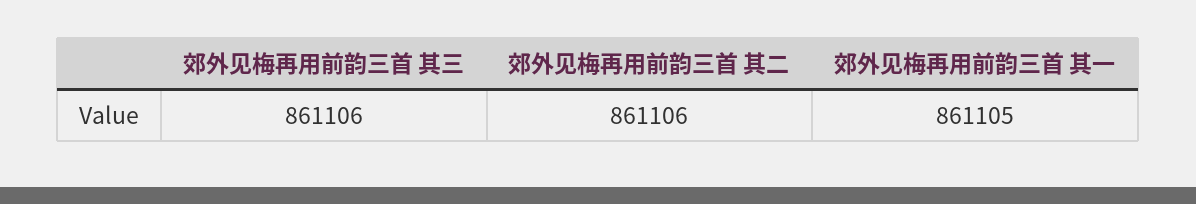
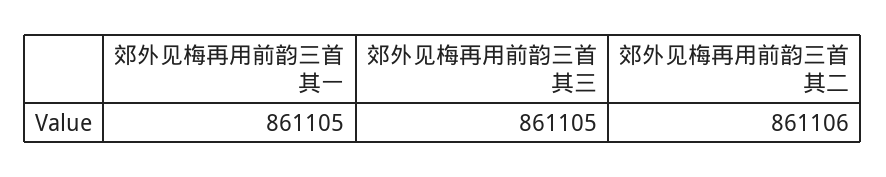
郊外见梅再用前韵三首 其三: 861106 -> 861105

